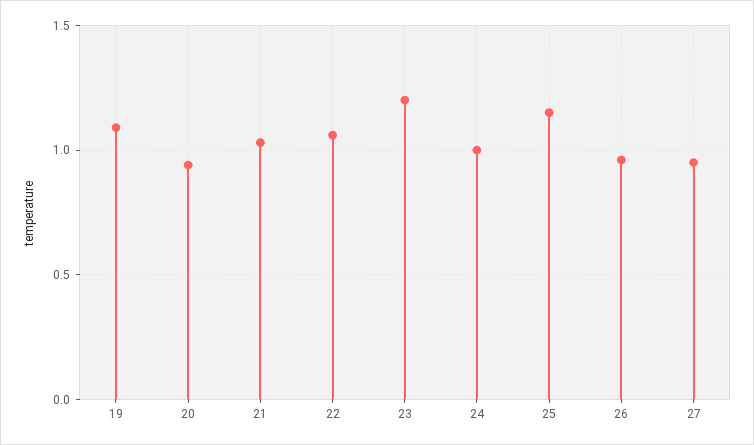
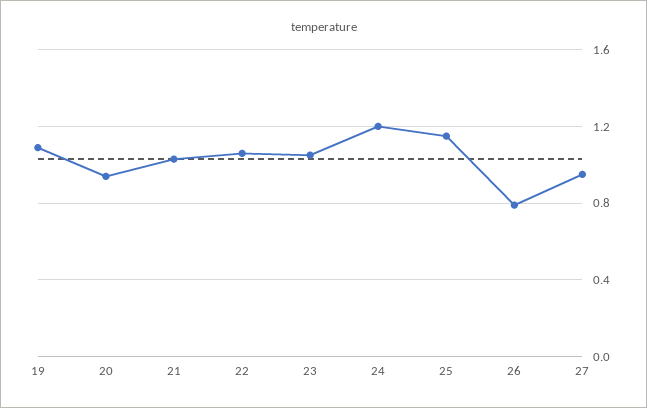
23: 1.2 -> 1.05
24: 1 -> 1.2
26: 0.95 -> 0.8

